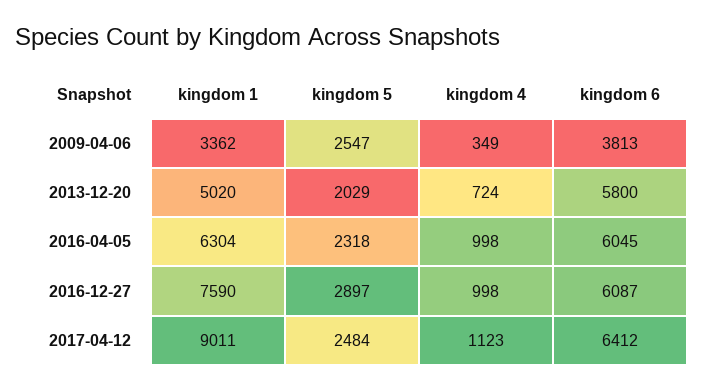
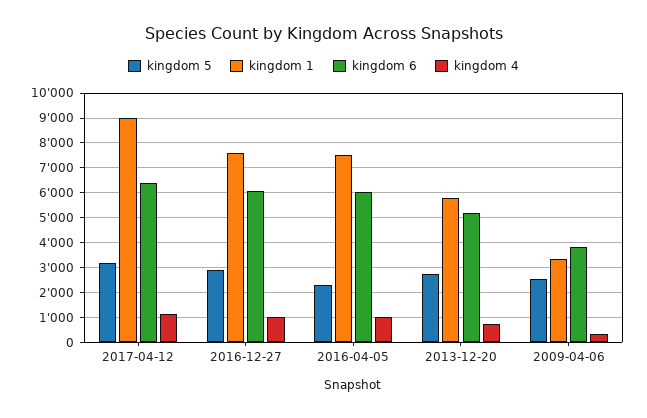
kingdom 1, 2013-12-20: 5020 -> 5750
kingdom 5, 2013-12-20: 2029 -> 2750
kingdom 6, 2013-12-20: 5800 -> 5250
kingdom 1, 2016-04-05: 6304 -> 7500
kingdom 5, 2017-04-12: 2484 -> 3250

